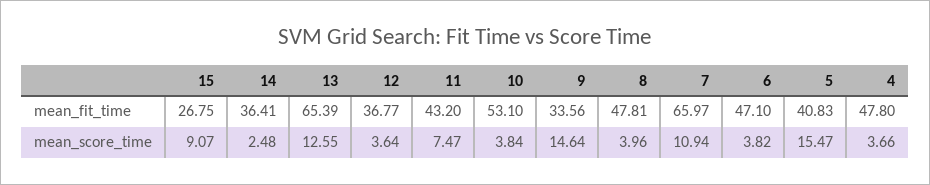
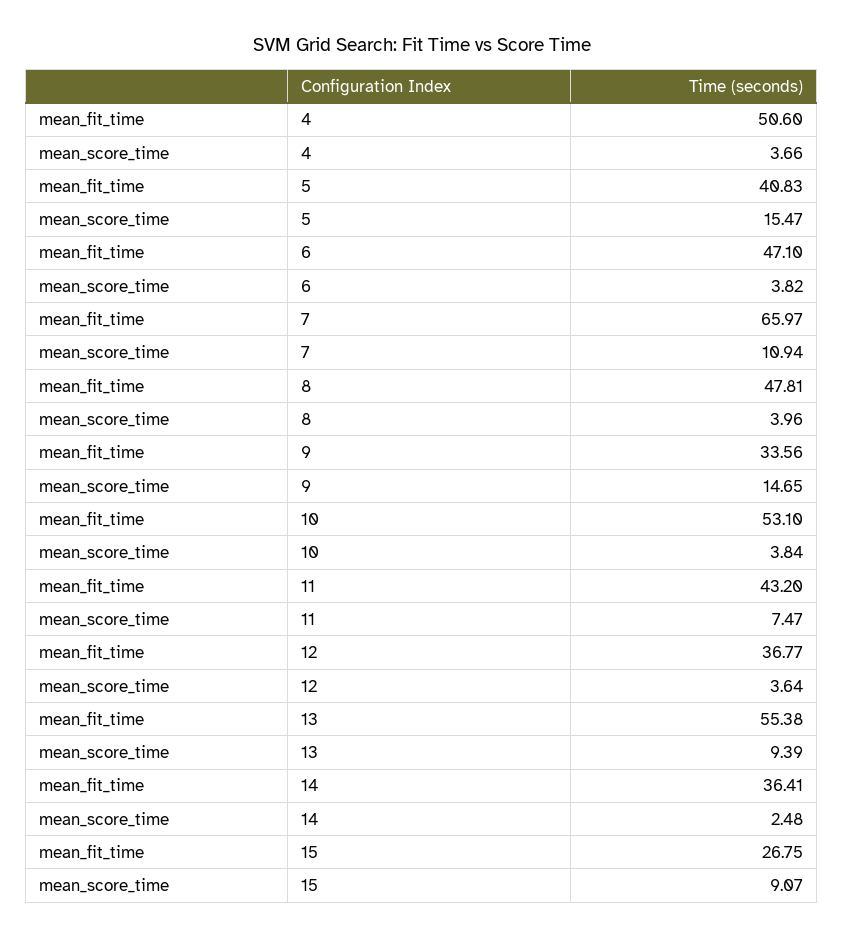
13, mean_fit_time: 65.39 -> 55.38
4, mean_fit_time: 47.8 -> 50.6
13, mean_score_time: 12.55 -> 9.39
9, mean_score_time: 14.64 -> 14.65

